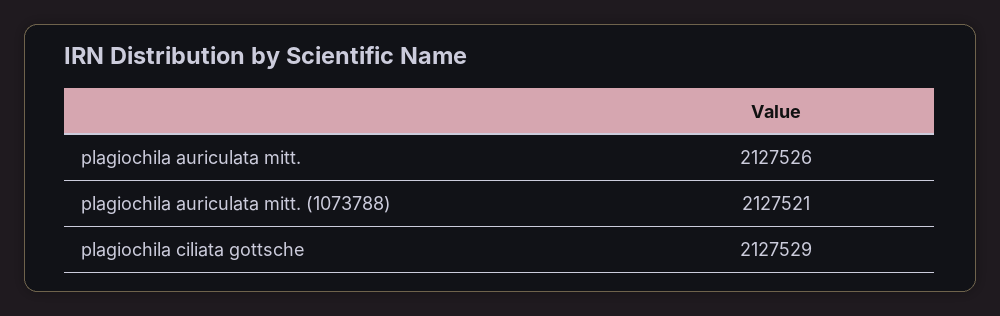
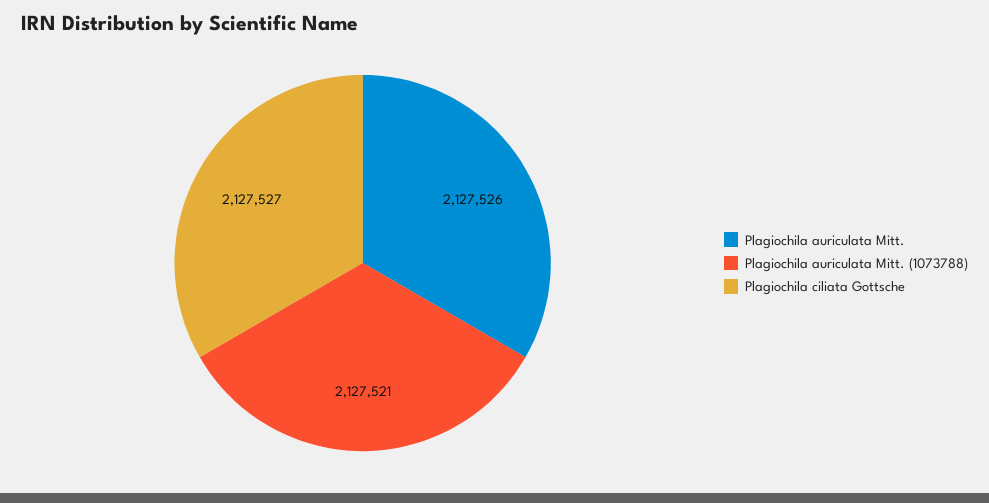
plagiochila ciliata gottsche: 2127529 -> 2127527

